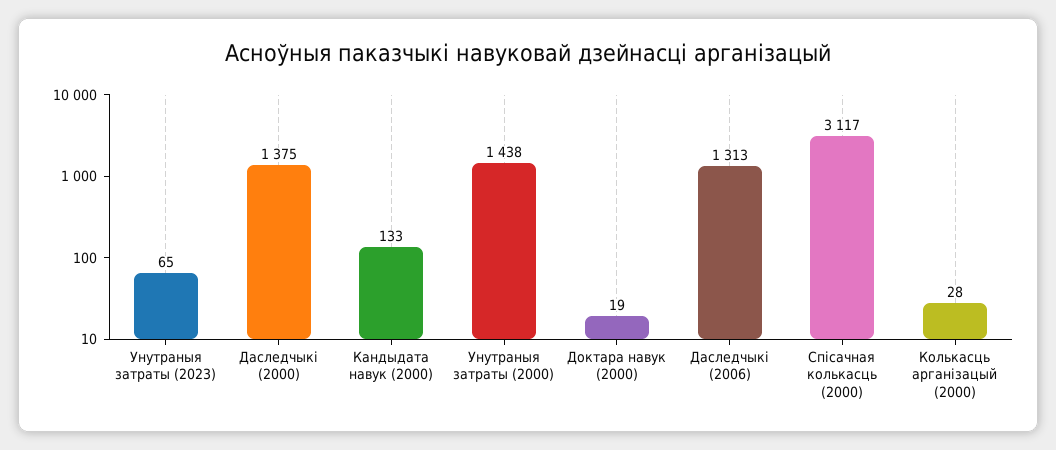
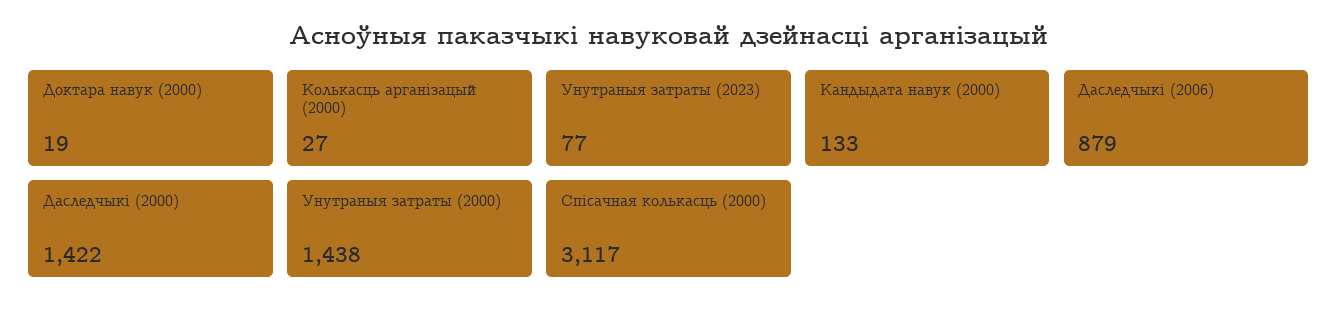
Унутраныя затраты (2023): 65 -> 77
Даследчыкі (2000): 1375 -> 1422
Даследчыкі (2006): 1313 -> 879
Колькасць арганізацый (2000): 28 -> 27

